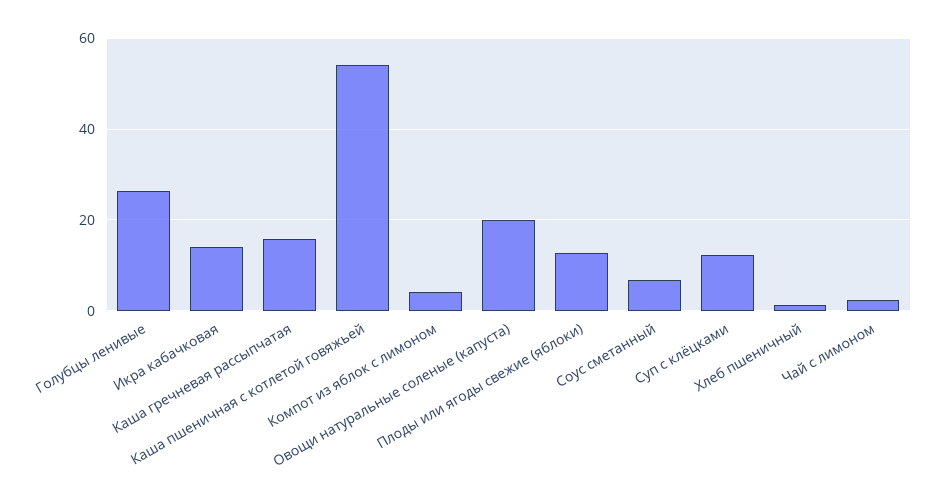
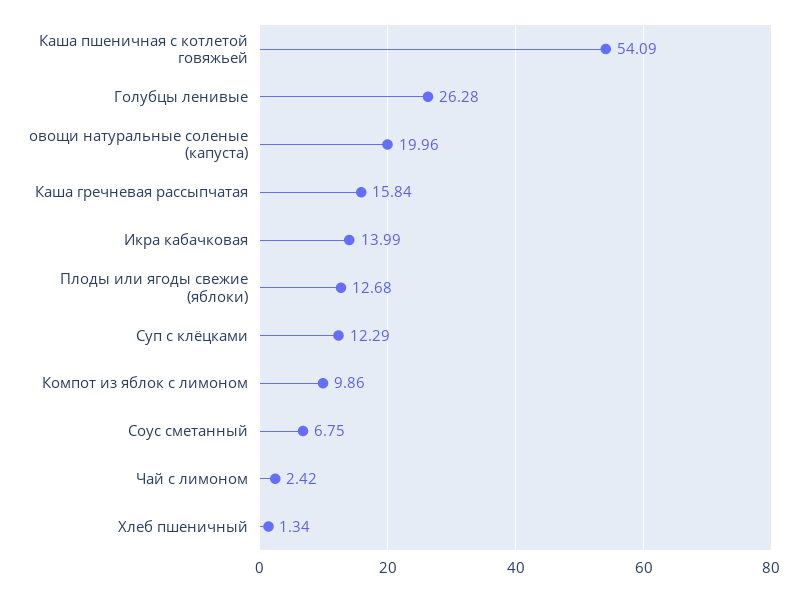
Компот из яблок с лимоном: 4 -> 9.86

